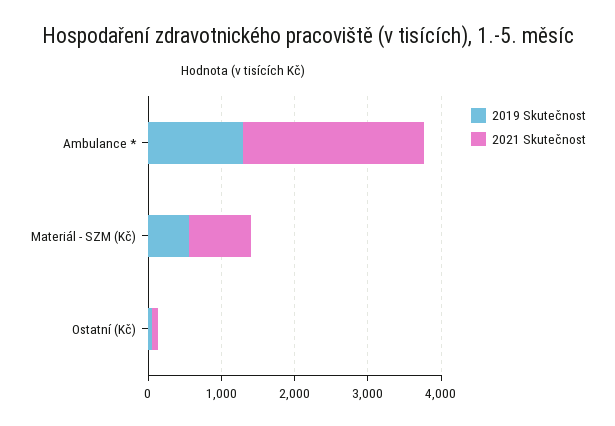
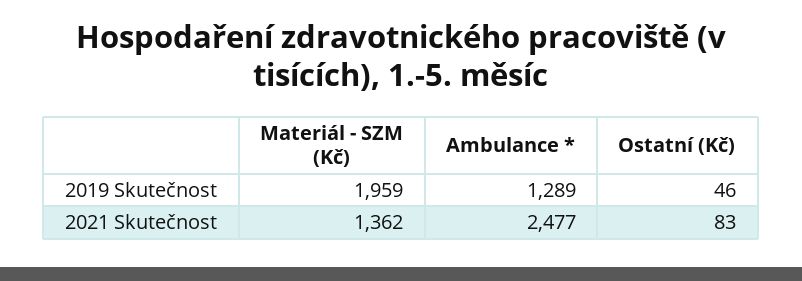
2019 Skutečnost, Materiál - SZM (Kč): 600 -> 1959
2021 Skutečnost, Materiál - SZM (Kč): 800 -> 1362

